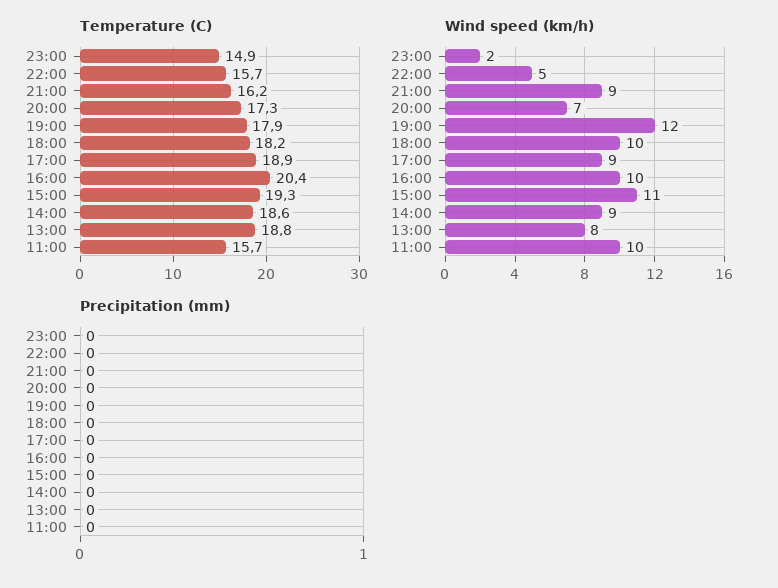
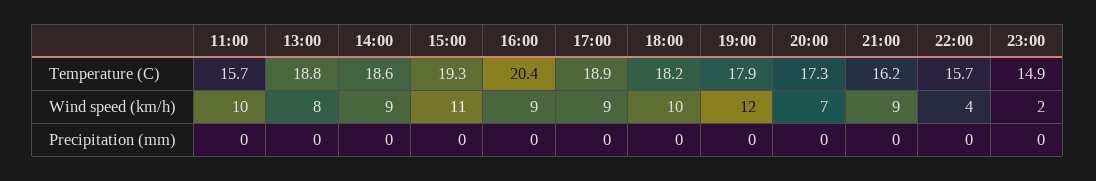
Wind speed (km/h), 22:00: 5 -> 4
Wind speed (km/h), 16:00: 10 -> 9

